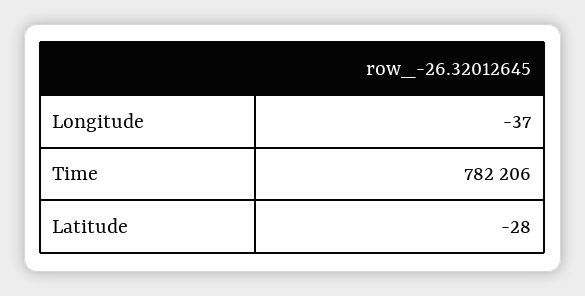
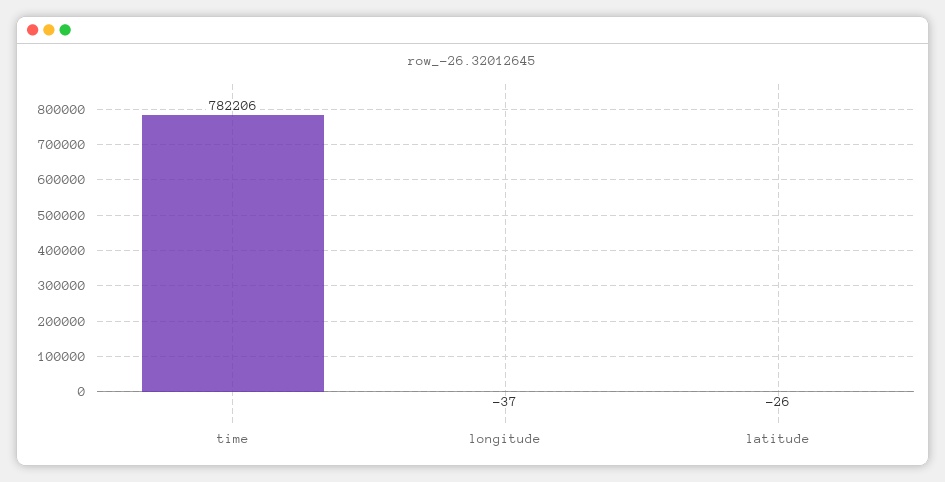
Latitude: -28 -> -26

